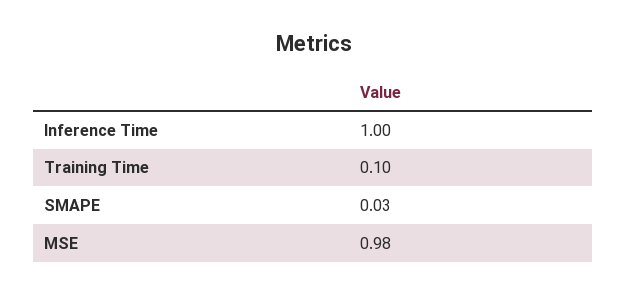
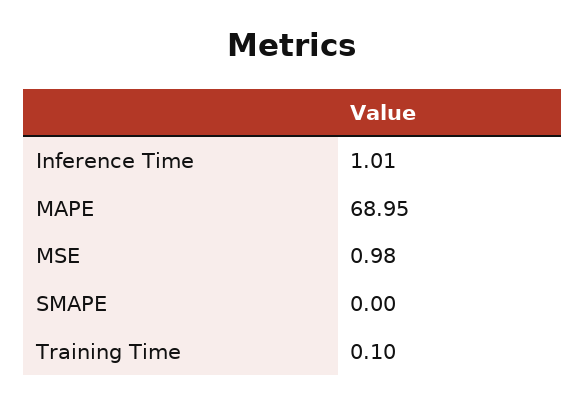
Inference Time: 1 -> 1.01
SMAPE: 0.03 -> 0
MAPE: none -> 68.95

